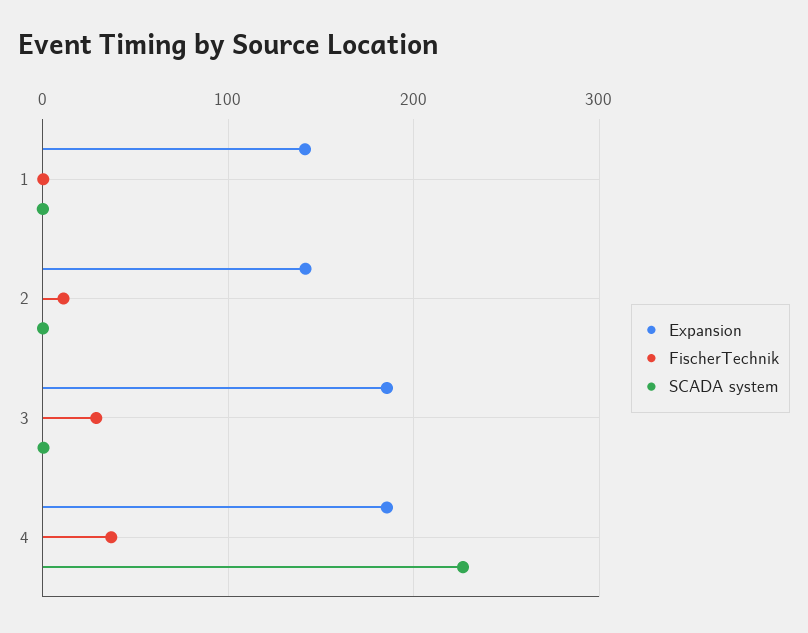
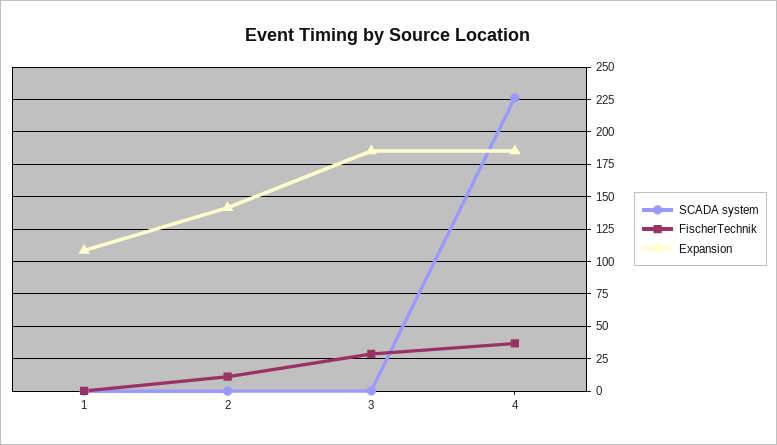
Expansion, 1: 140 -> 110

